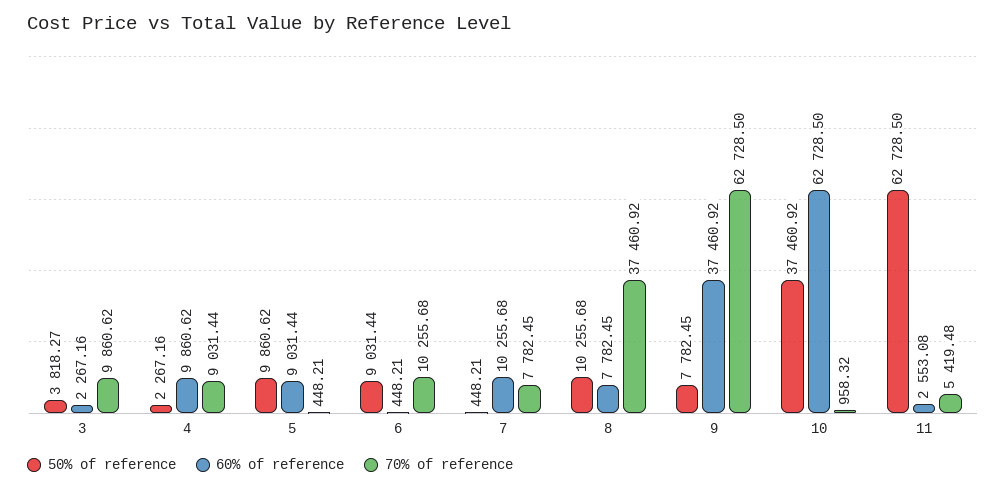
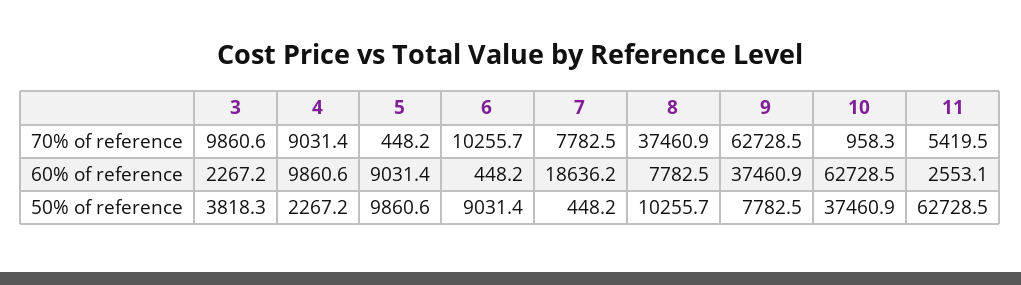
60% of reference, 7: 10255.68 -> 18636.2

